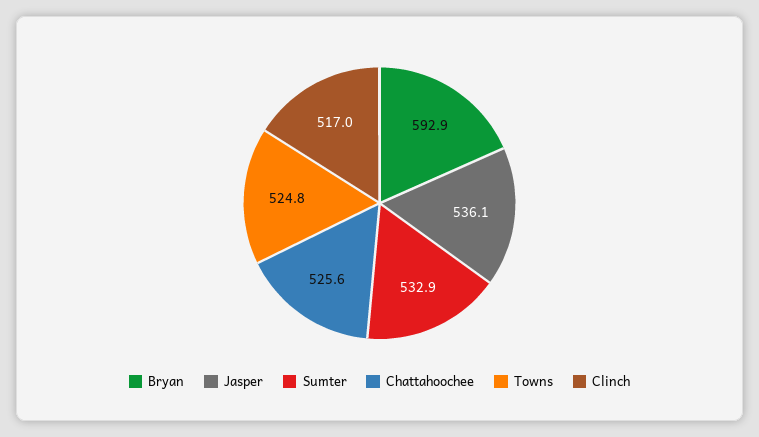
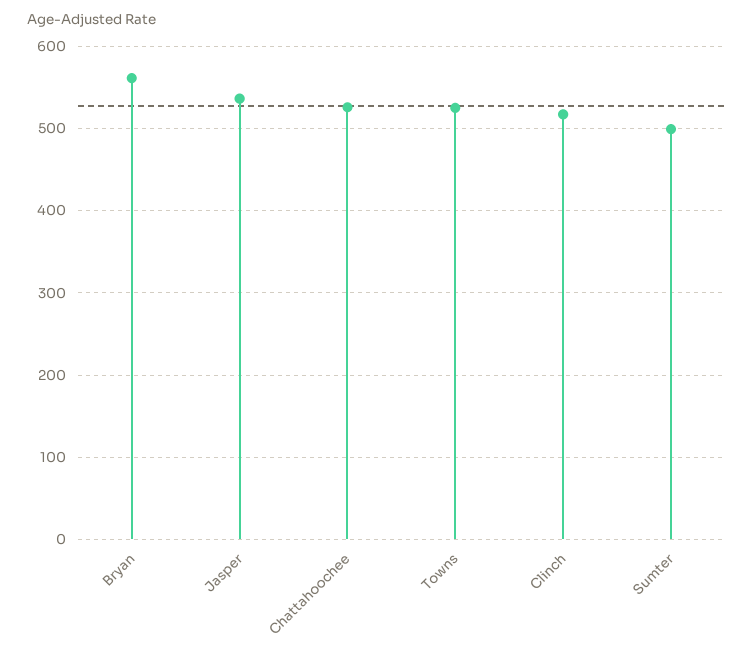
Bryan: 592.9 -> 560
Sumter: 532.9 -> 500

